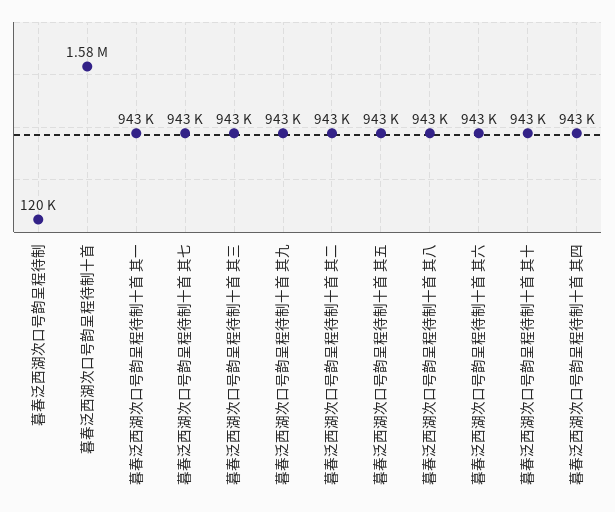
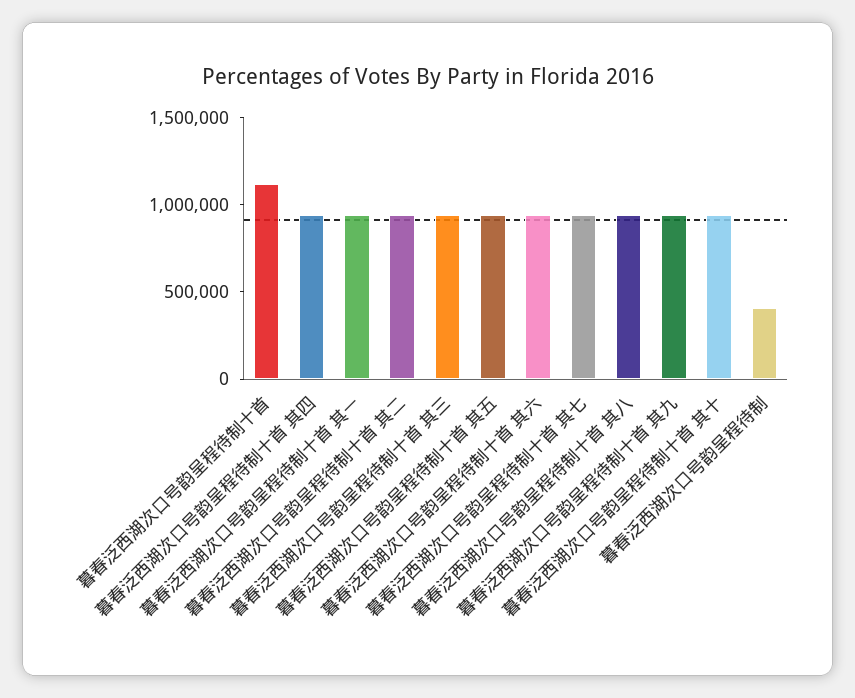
暮春泛西湖次口号韵呈程待制: 120000 -> 400000
暮春泛西湖次口号韵呈程待制十首: 1580000 -> 1100000

